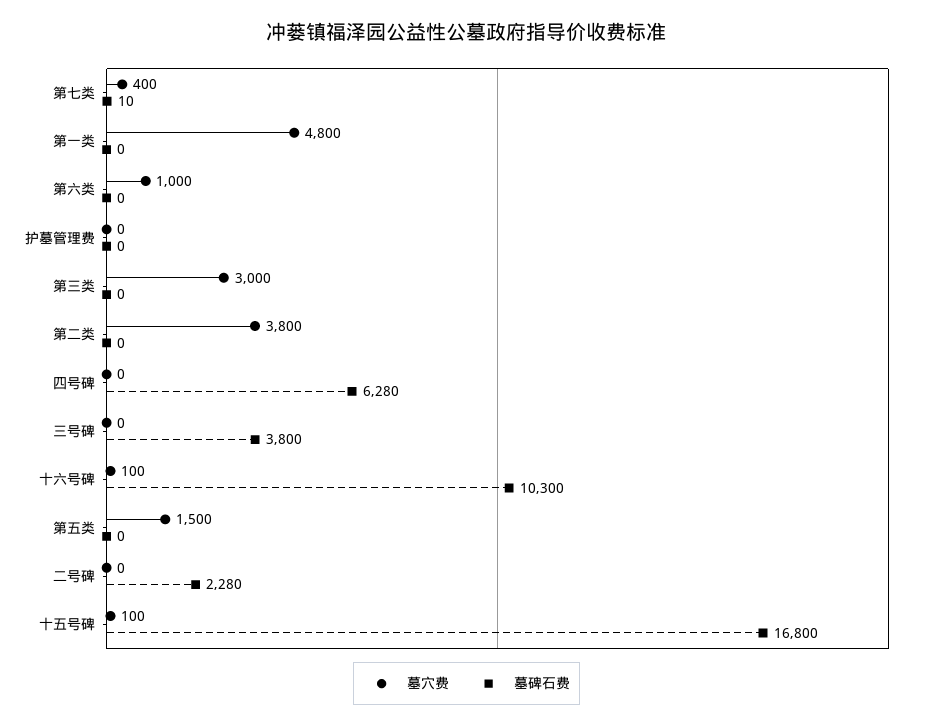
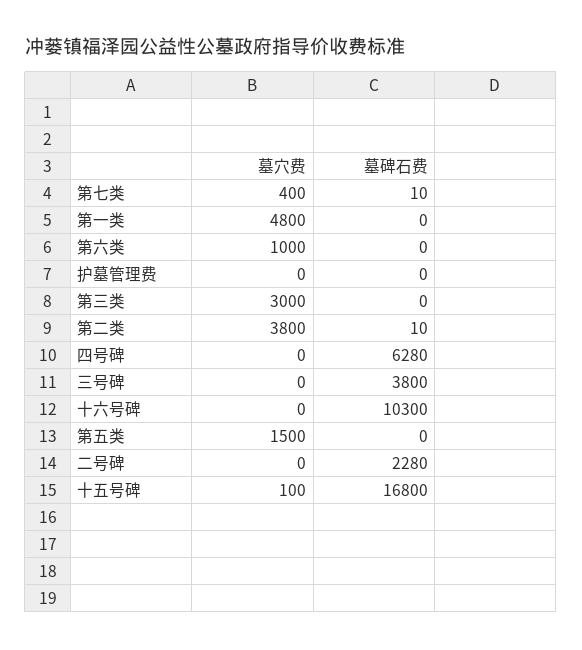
墓碑石费, 第二类: 0 -> 10
墓穴费, 十六号碑: 100 -> 0

